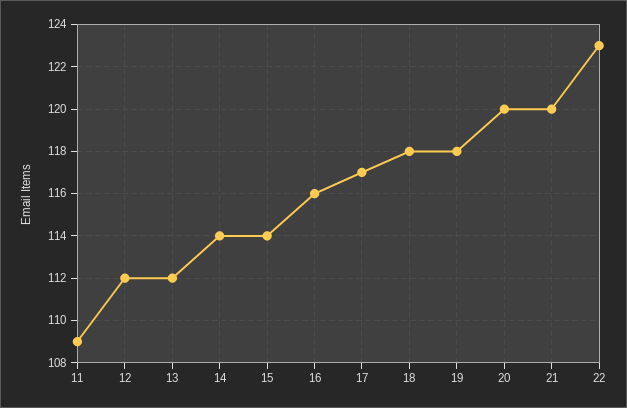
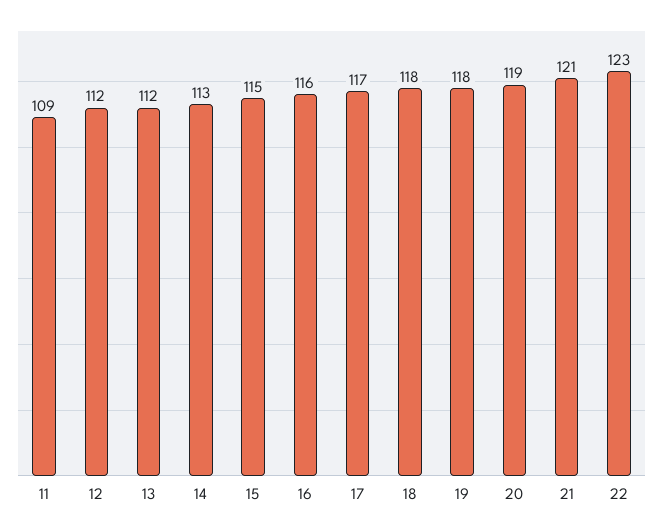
14: 114 -> 113
15: 114 -> 115
20: 120 -> 119
21: 120 -> 121

